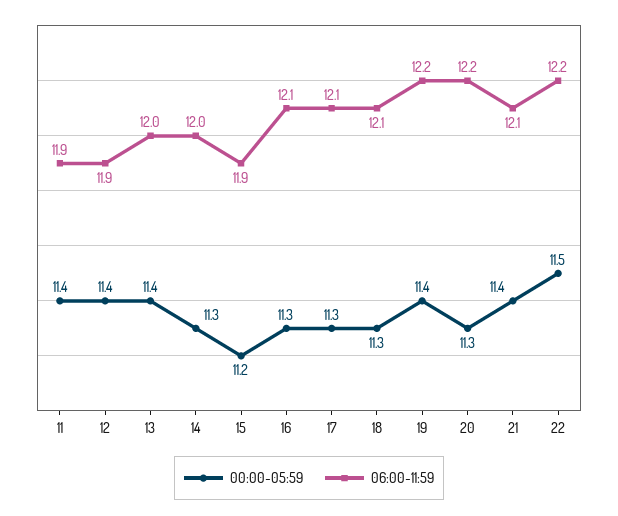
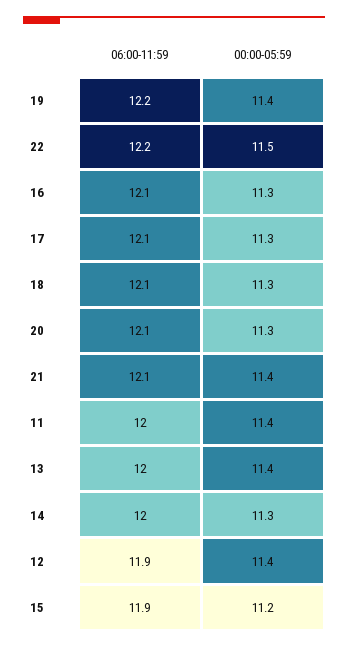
06:00-11:59, 11: 11.9 -> 12
06:00-11:59, 20: 12.2 -> 12.1

